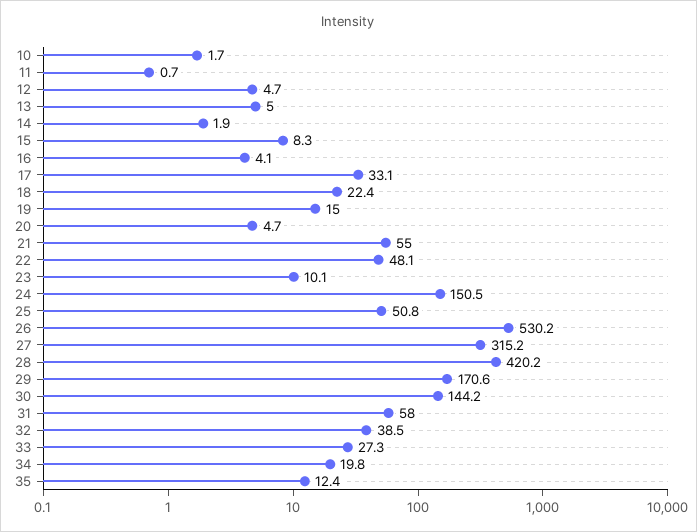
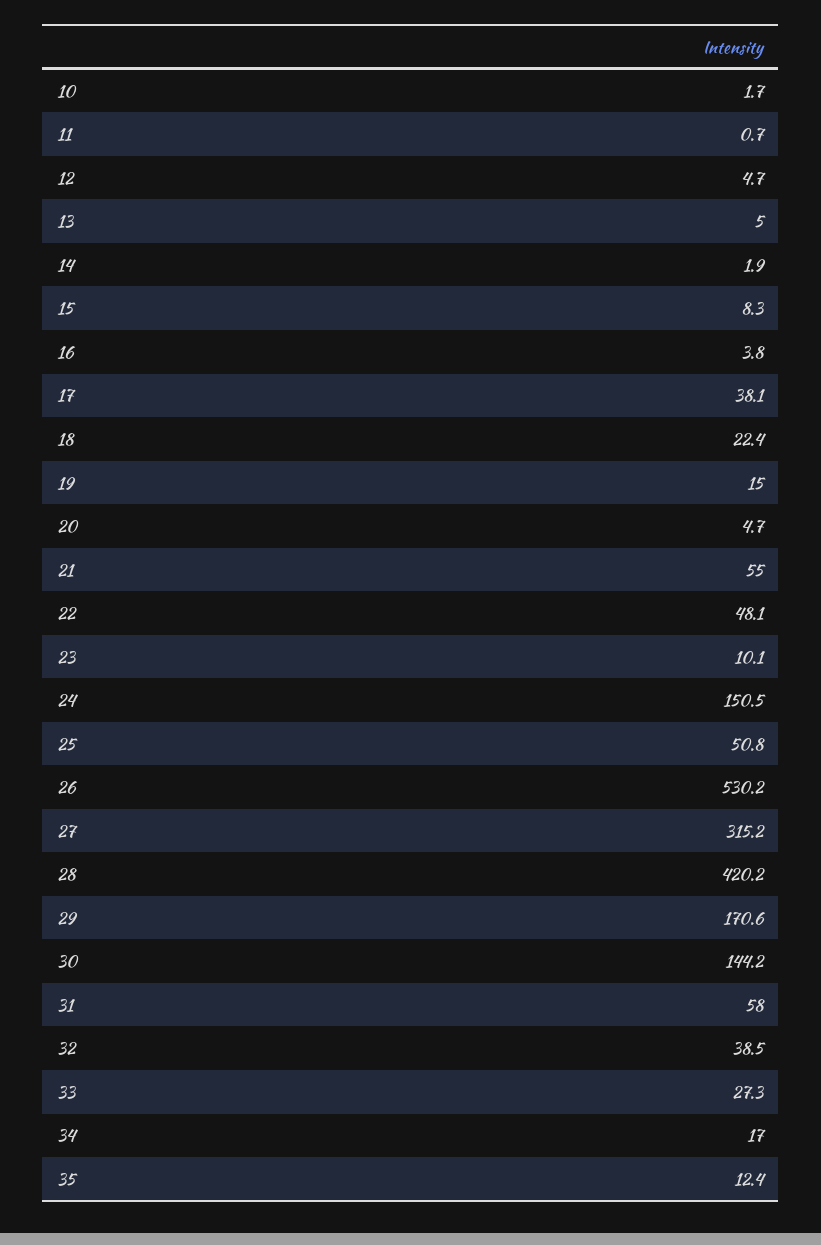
16: 4.1 -> 3.8
17: 33.1 -> 38.1
34: 19.8 -> 17

